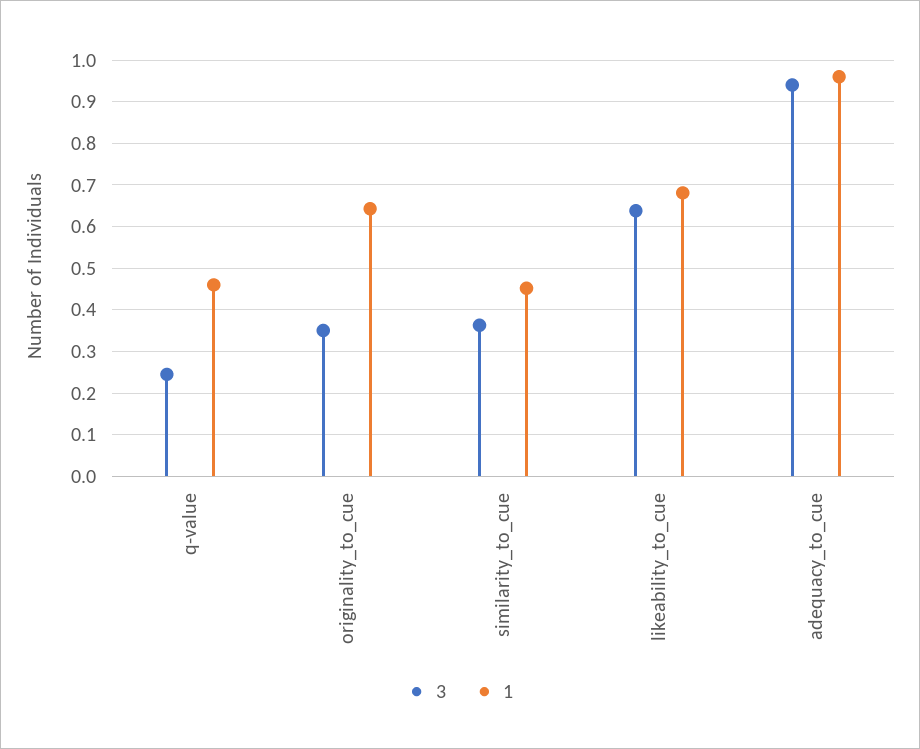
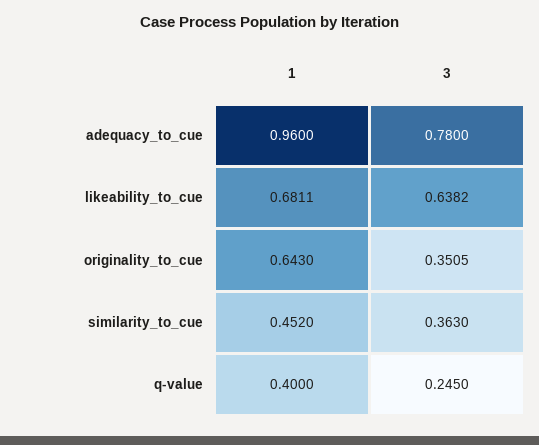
1, q-value: 0.46 -> 0.4
3, adequacy_to_cue: 0.94 -> 0.78

